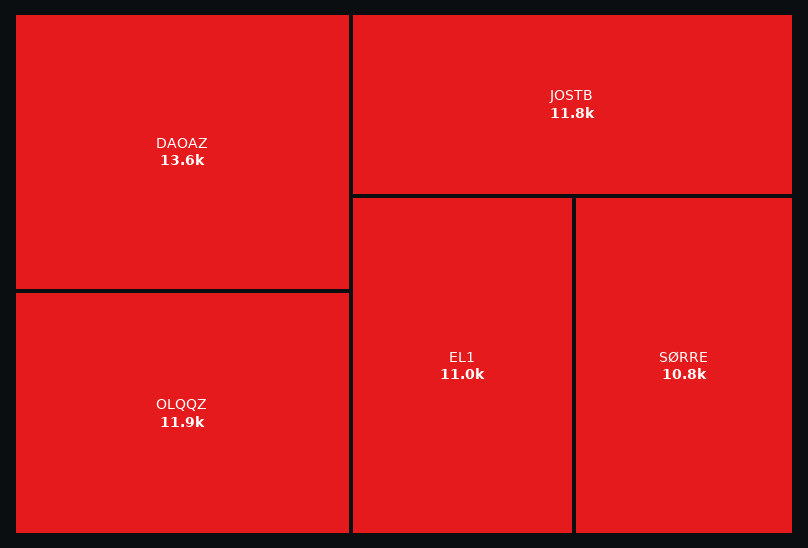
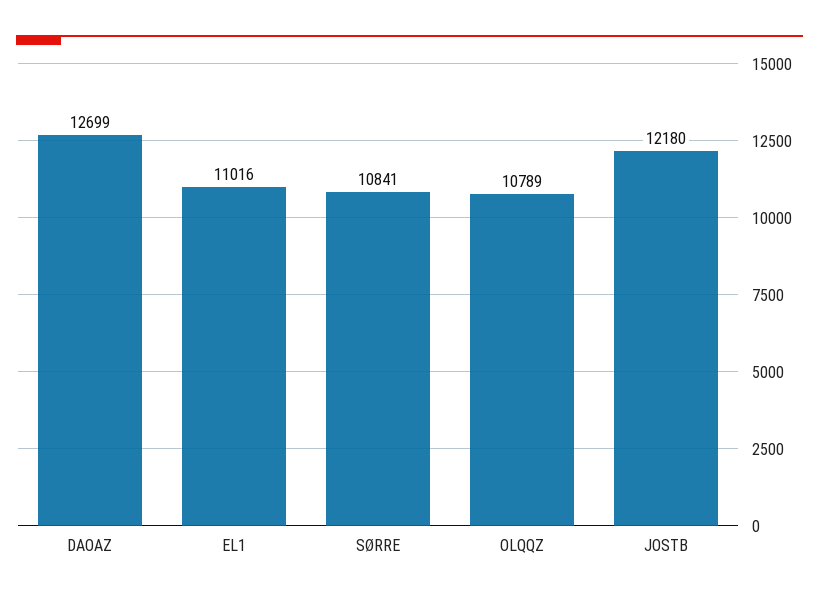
DAOAZ: 13600 -> 12699
OLQQZ: 11900 -> 10789
JOSTB: 11800 -> 12180

